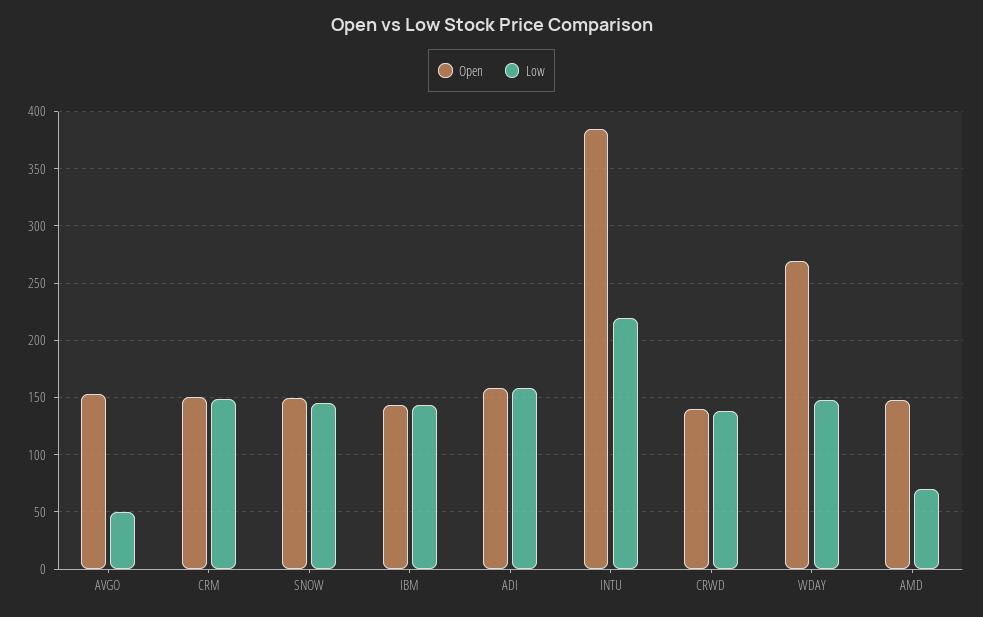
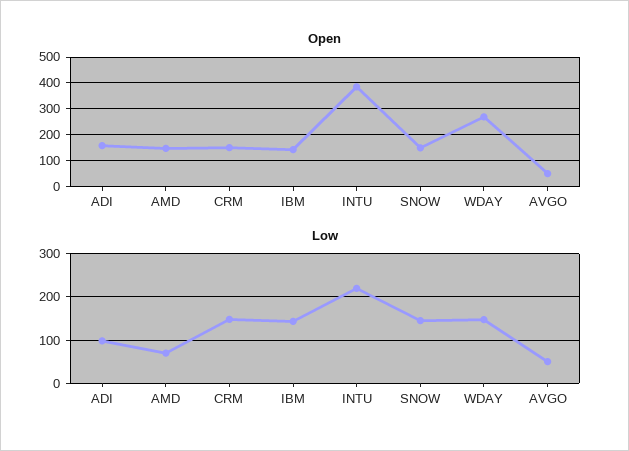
Open, AVGO: 150 -> 50
Low, ADI: 160 -> 100
Open, CRWD: 140 -> none
Low, CRWD: 140 -> none

